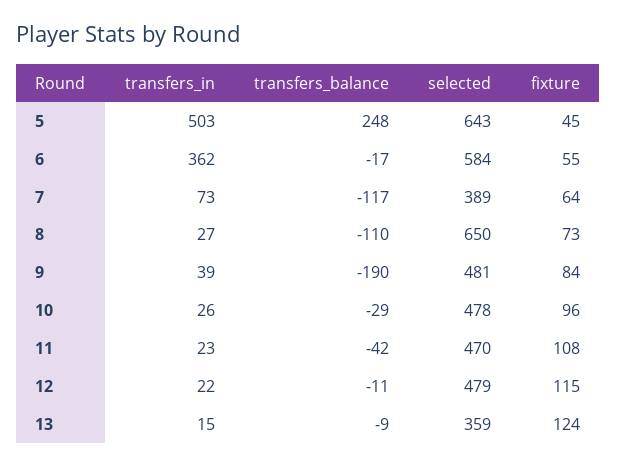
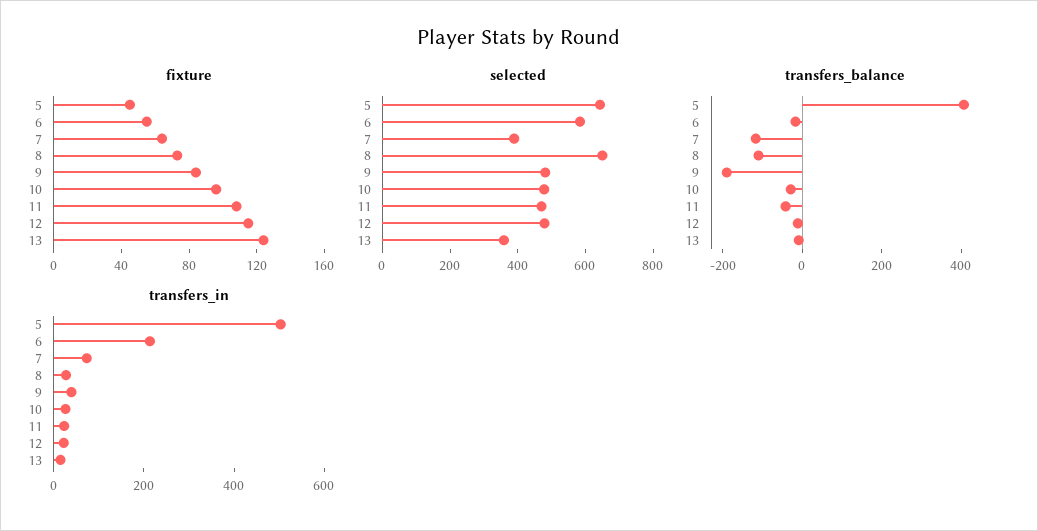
transfers_balance, 5: 248 -> 400
transfers_in, 6: 362 -> 200

